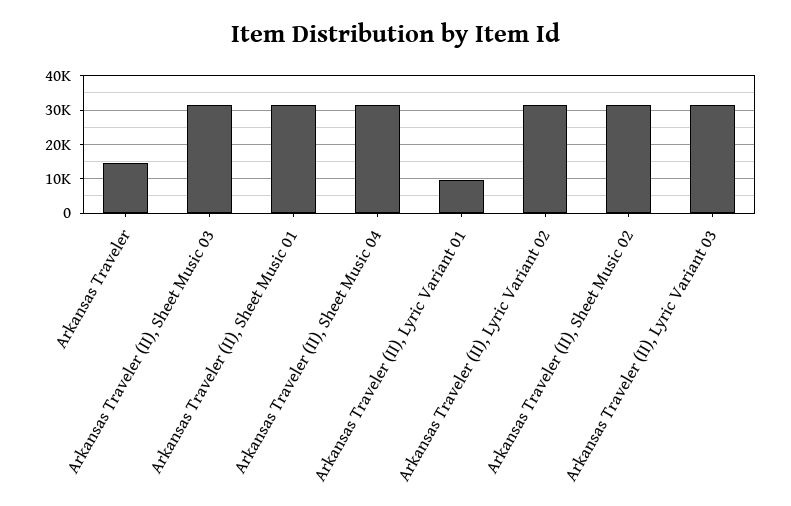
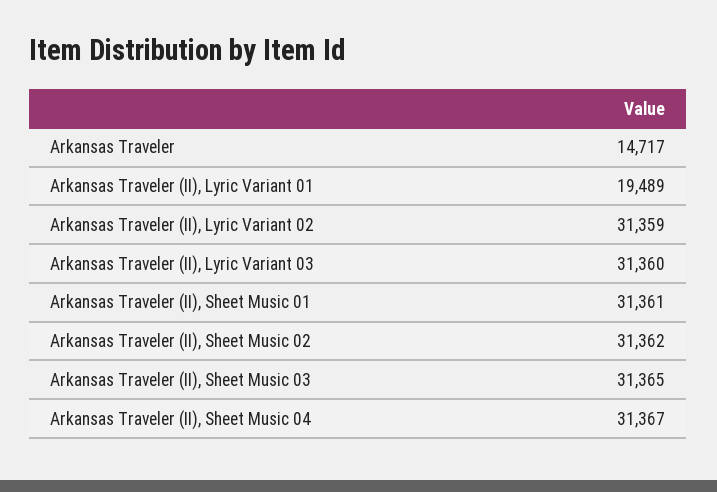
Arkansas Traveler (II), Lyric Variant 01: 10000 -> 19489

